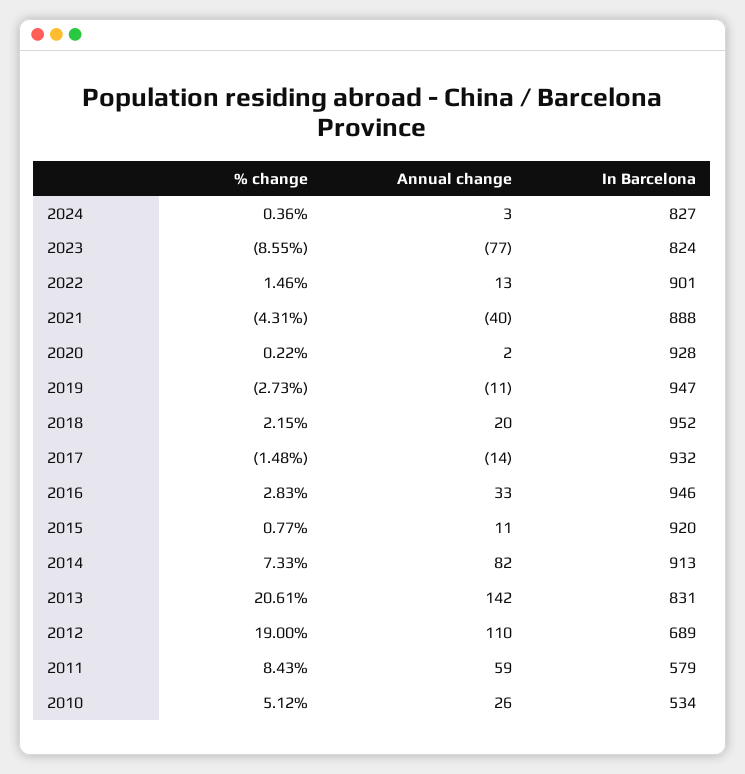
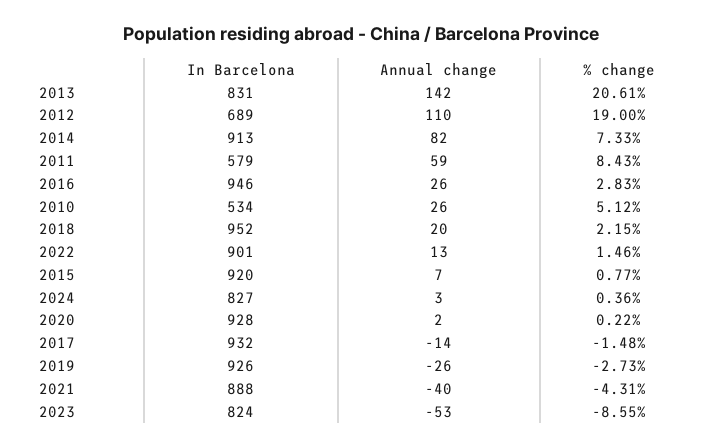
Annual change, 2023: -77 -> -53
Annual change, 2019: -11 -> -26
In Barcelona, 2019: 947 -> 926
Annual change, 2016: 33 -> 26
Annual change, 2015: 11 -> 7

